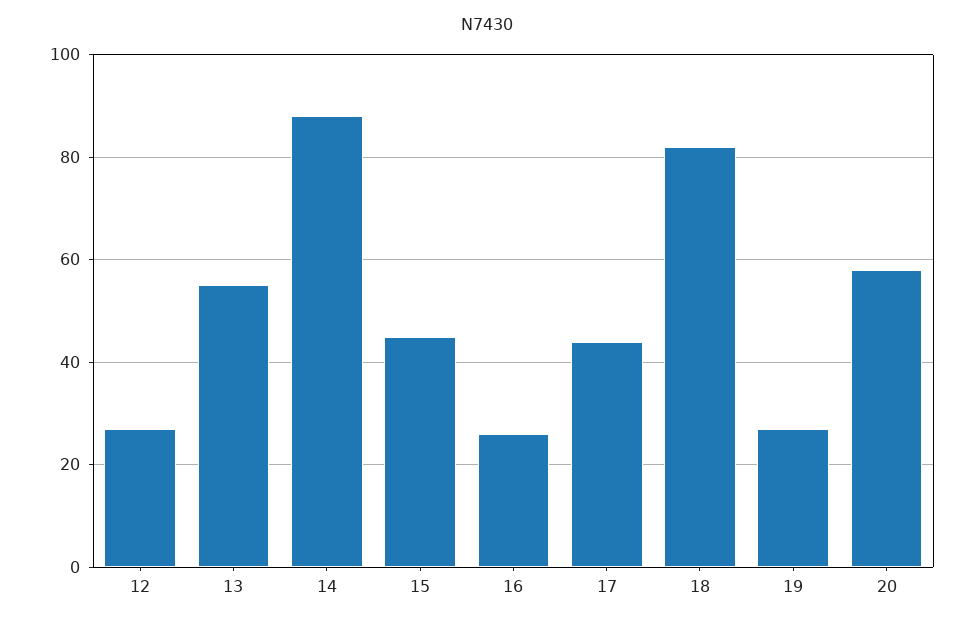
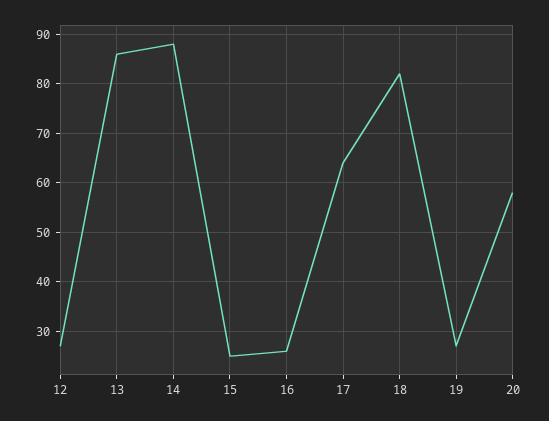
13: 55 -> 85
15: 45 -> 25
17: 45 -> 65

